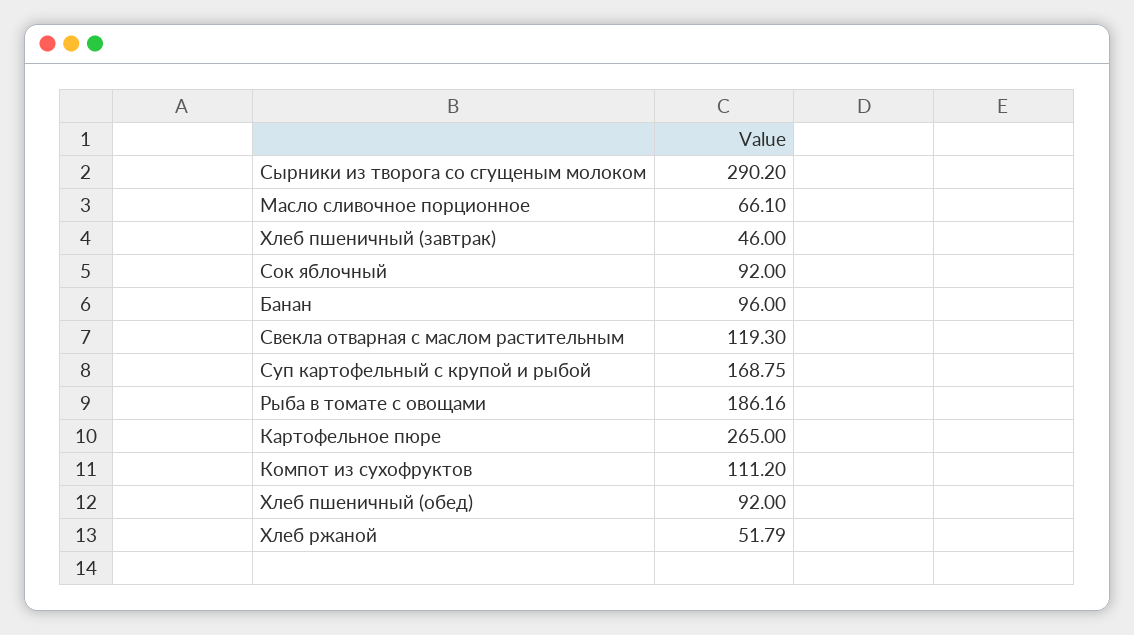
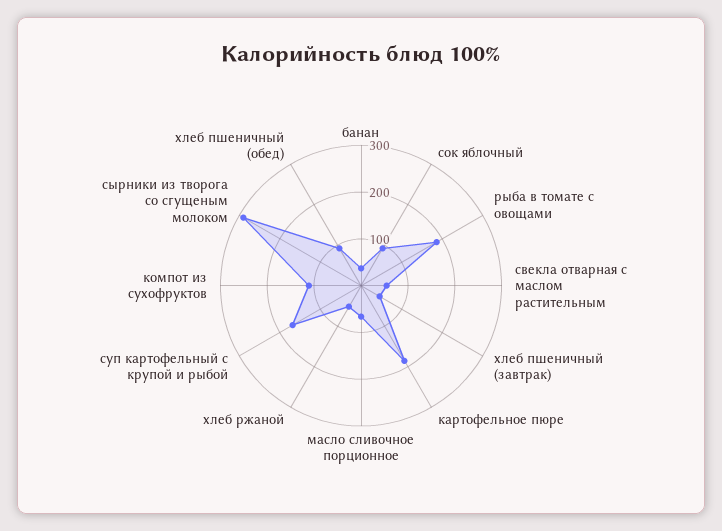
Банан: 96 -> 40
Свекла отварная с маслом растительным: 119.3 -> 60
Картофельное пюре: 265 -> 180

